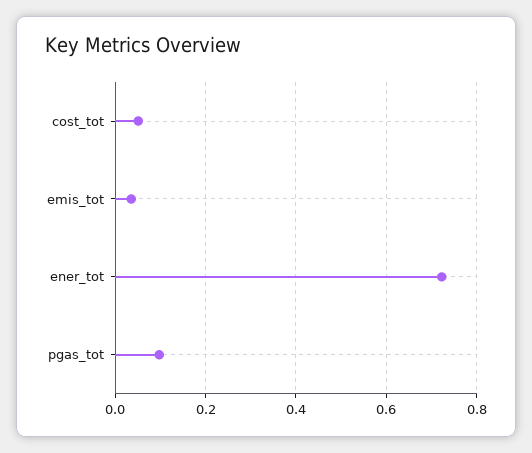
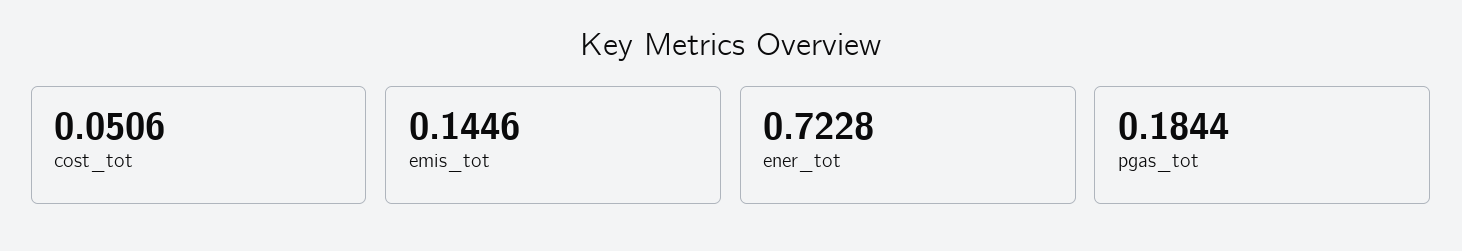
emis_tot: 0.04 -> 0.1446
pgas_tot: 0.1 -> 0.1844

